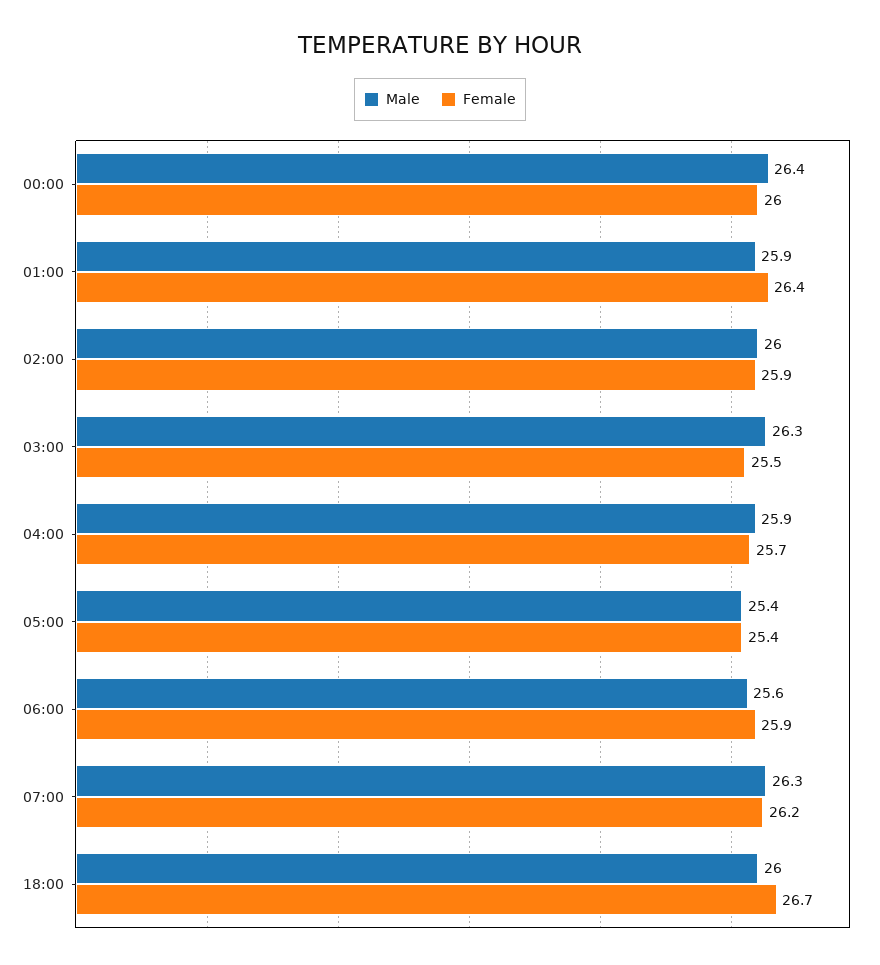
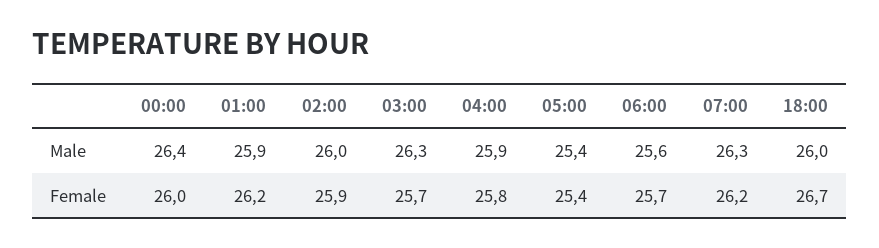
Female, 01:00: 26.4 -> 26.2
Female, 03:00: 25.5 -> 25.7
Female, 04:00: 25.7 -> 25.8
Female, 06:00: 25.9 -> 25.7

